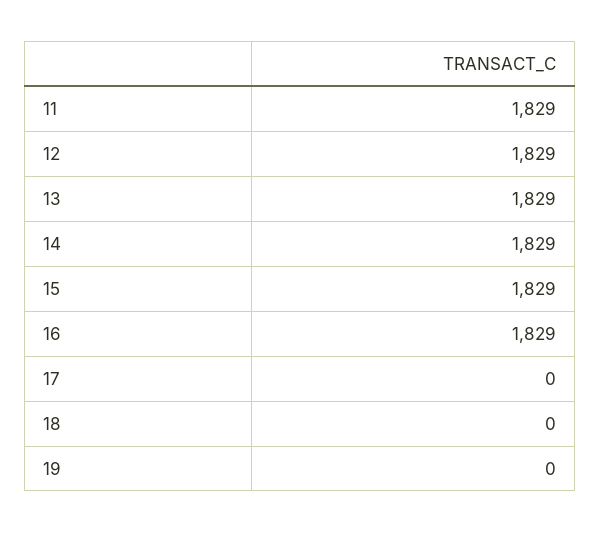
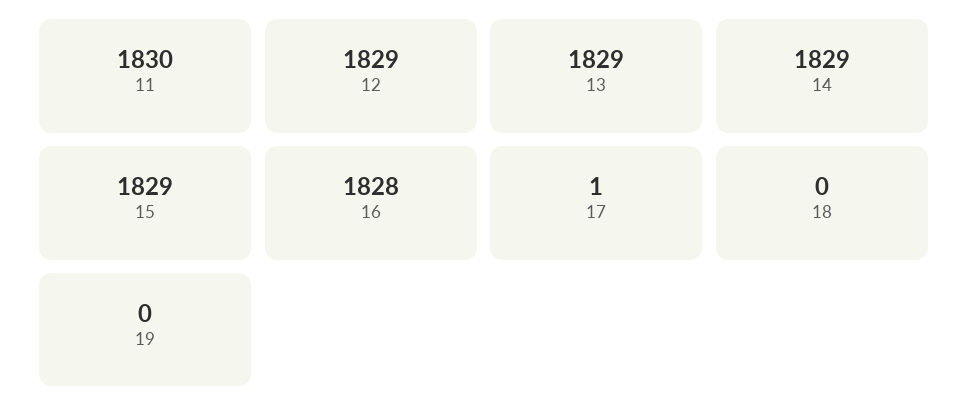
11: 1829 -> 1830
16: 1829 -> 1828
17: 0 -> 1

